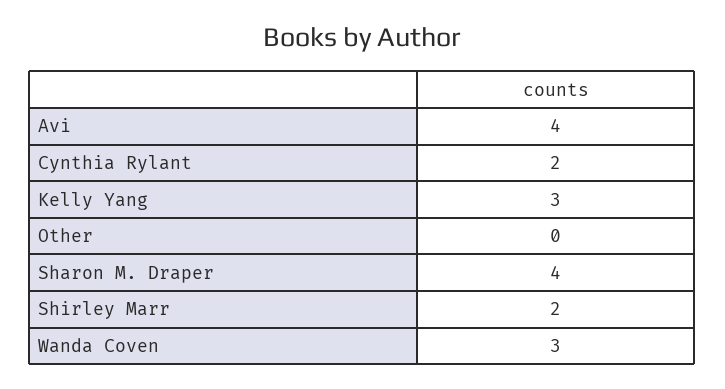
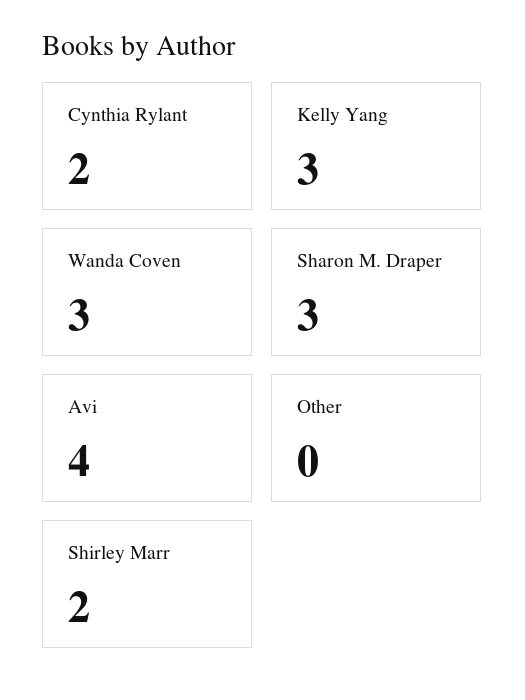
Sharon M. Draper: 4 -> 3

